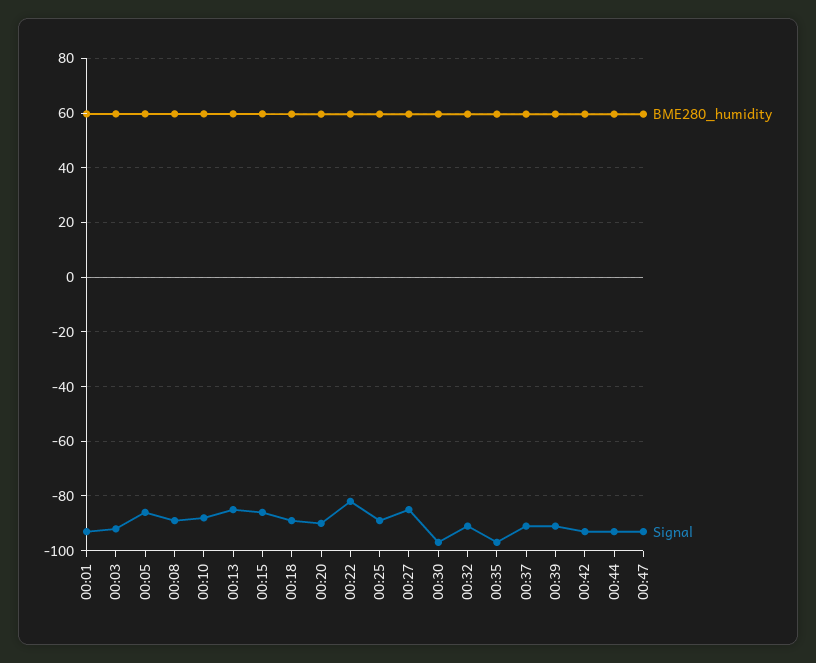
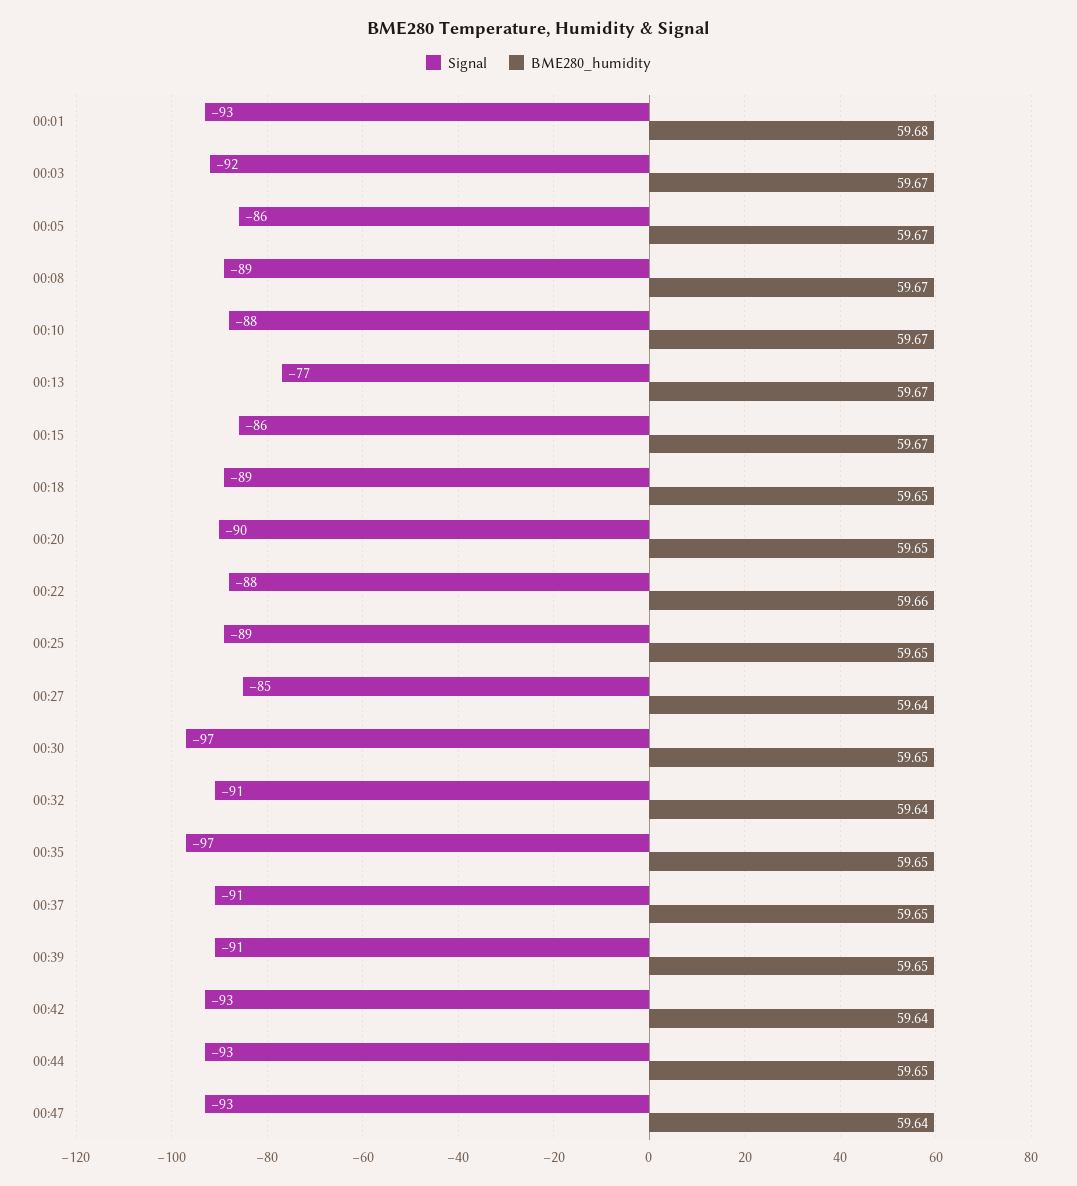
Signal, 00:13: -85 -> -77
Signal, 00:22: -82.5 -> -88

